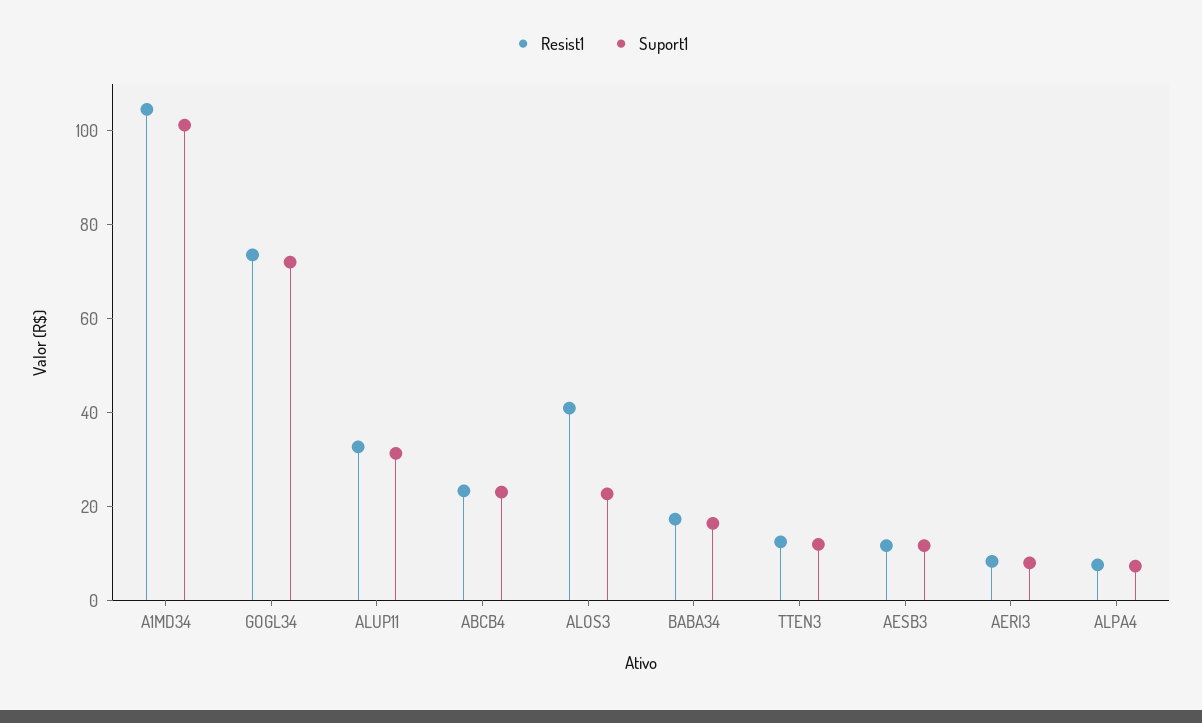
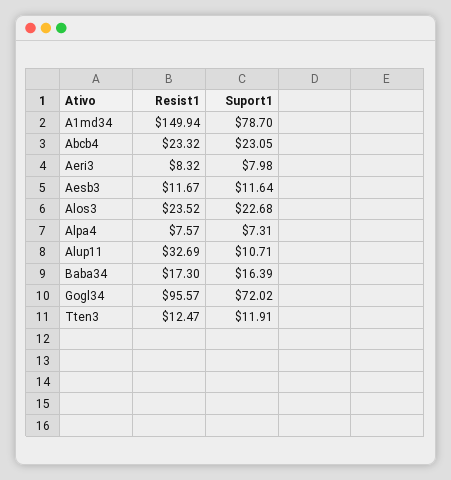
Resist1, A1MD34: 105 -> 149.94
Suport1, A1MD34: 100 -> 78.7
Resist1, GOGL34: 75 -> 95.57
Suport1, ALUP11: 30 -> 10.71
Resist1, ALOS3: 40 -> 23.52

